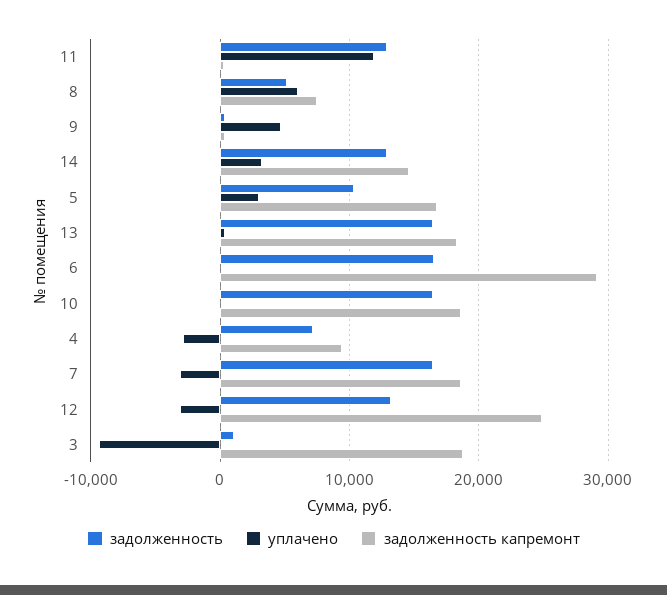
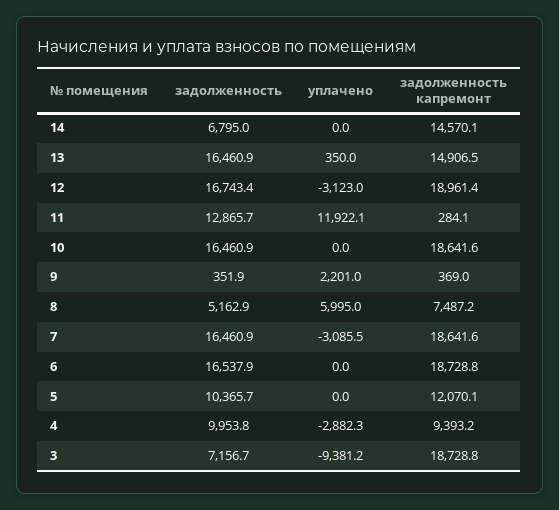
уплачено, 9: 5000 -> 2201
задолженность, 14: 13000 -> 6795
уплачено, 14: 3000 -> 0
уплачено, 5: 3000 -> 0
задолженность капремонт, 5: 17000 -> 12070.1
задолженность капремонт, 13: 18000 -> 14906.5
задолженность капремонт, 6: 29000 -> 18728.8
задолженность, 4: 7000 -> 9953.8
задолженность, 12: 13000 -> 16743.4
задолженность капремонт, 12: 25000 -> 18961.4
задолженность, 3: 1000 -> 7156.7

